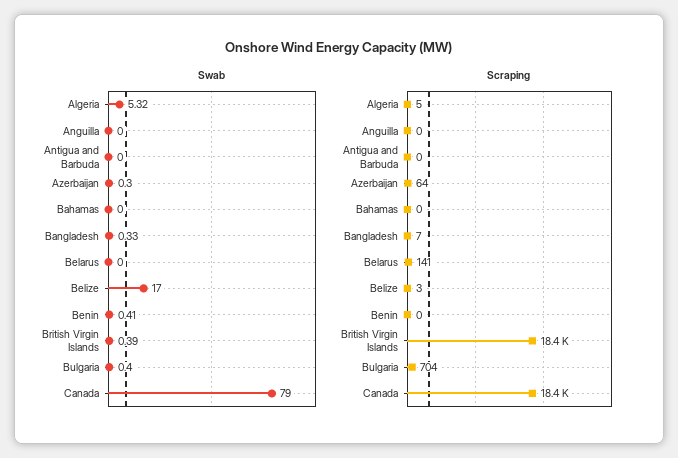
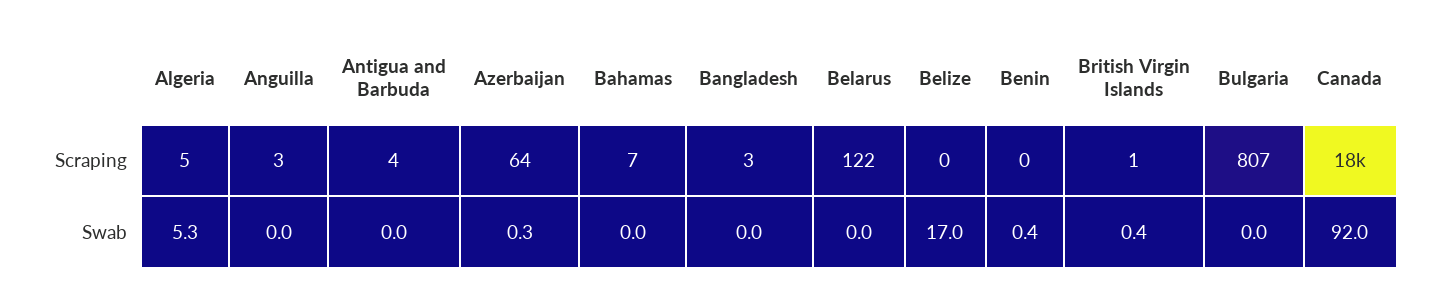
Swab, Bangladesh: 0.33 -> 0
Swab, Bulgaria: 0.4 -> 0
Swab, Canada: 79 -> 92
Scraping, Anguilla: 0 -> 3
Scraping, Antigua and Barbuda: 0 -> 4
Scraping, Bahamas: 0 -> 7
Scraping, Bangladesh: 7 -> 3
Scraping, Belarus: 141 -> 122
Scraping, Belize: 3 -> 0
Scraping, British Virgin Islands: 18400 -> 1
Scraping, Bulgaria: 704 -> 807

